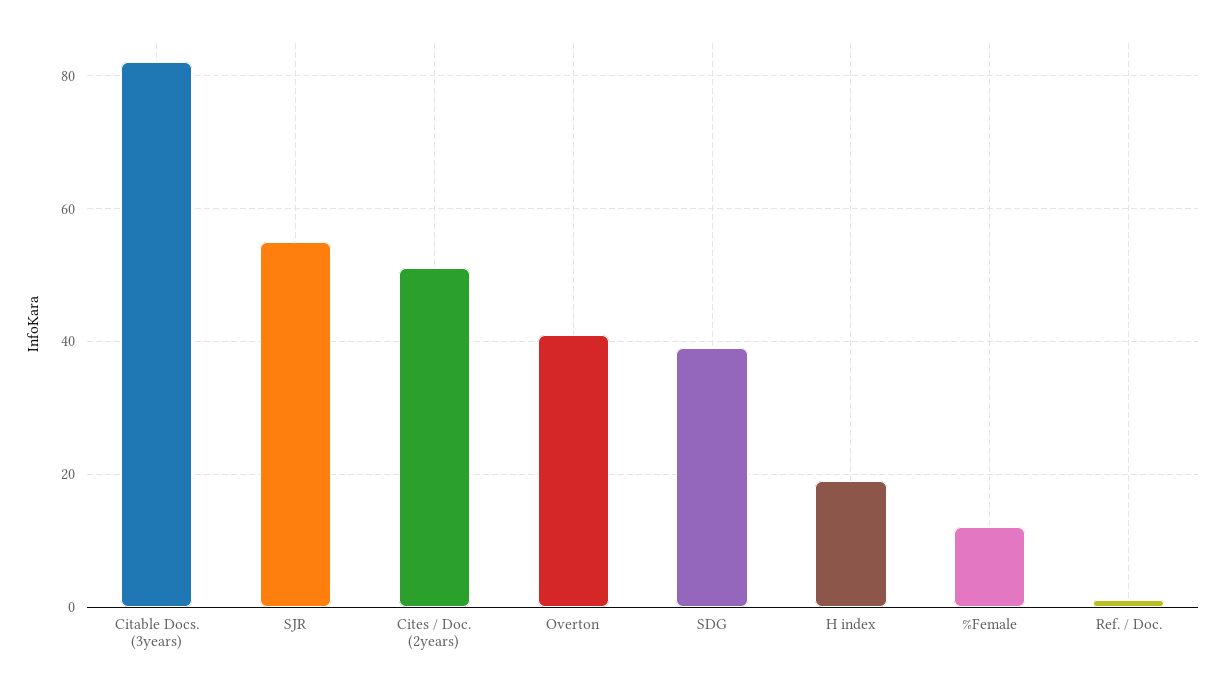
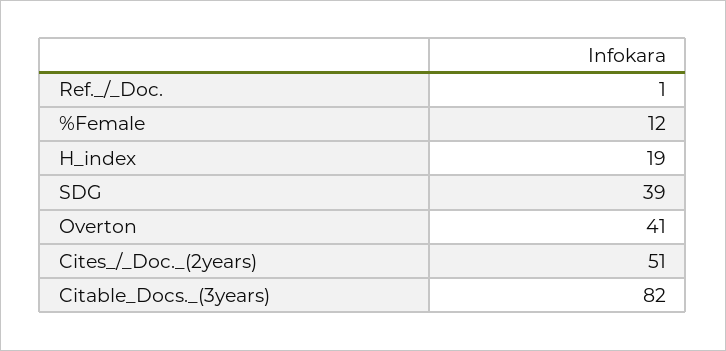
SJR: 55 -> none

